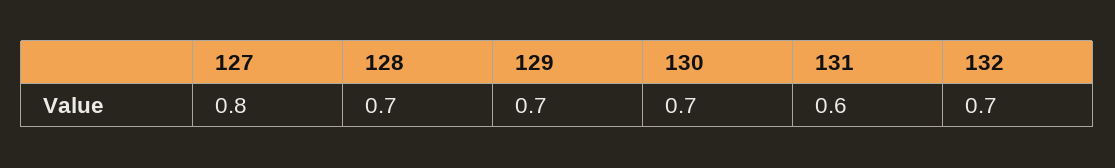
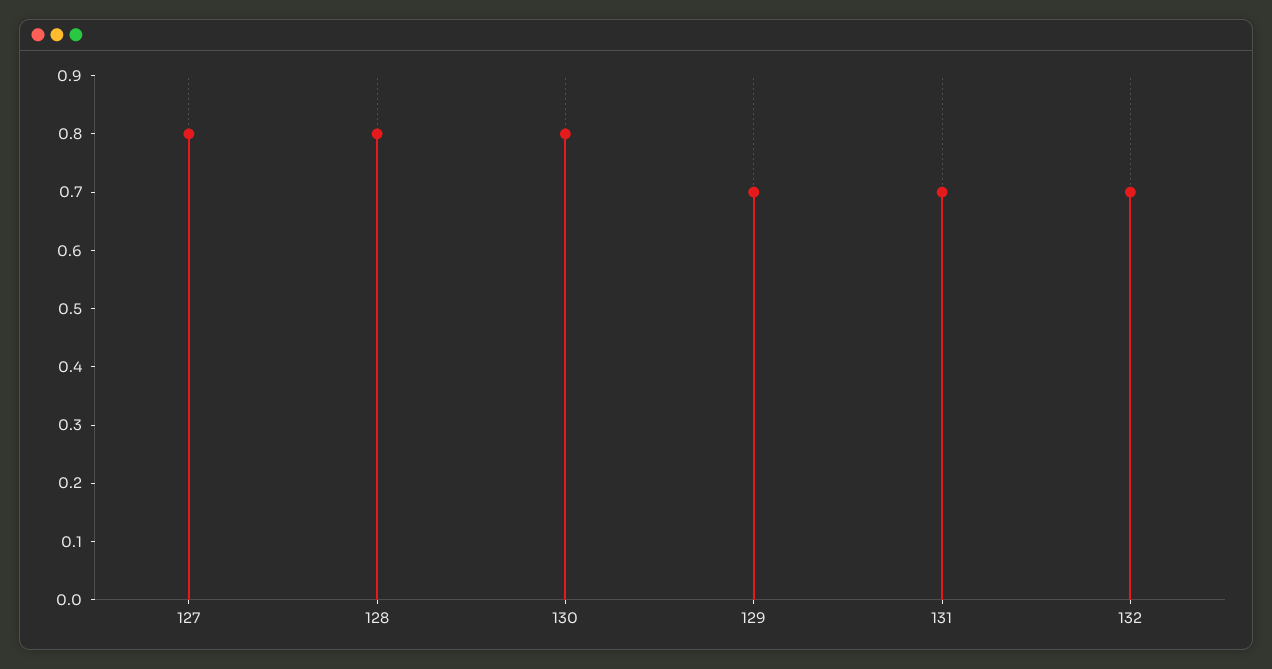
128: 0.7 -> 0.8
130: 0.7 -> 0.8
131: 0.6 -> 0.7

